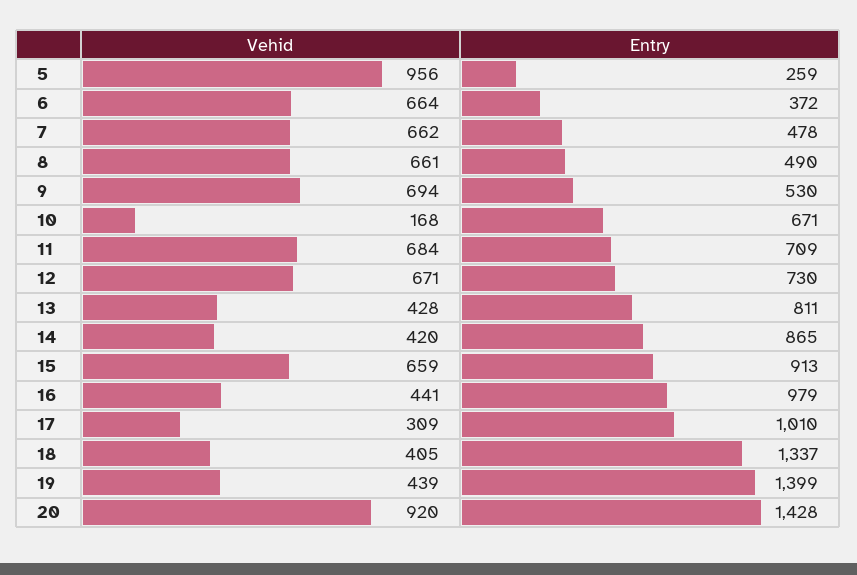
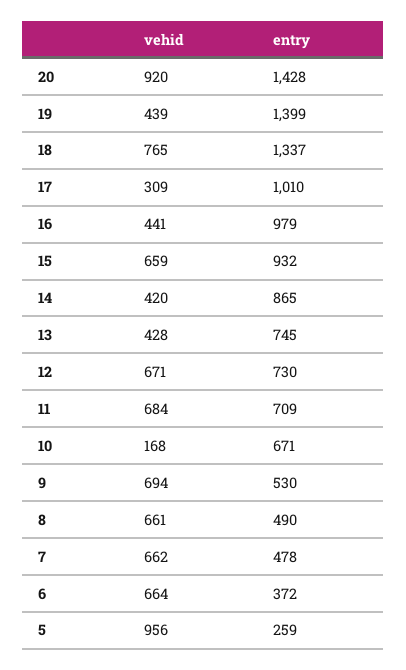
Entry, 13: 811 -> 745
Entry, 15: 913 -> 932
Vehid, 18: 405 -> 765

